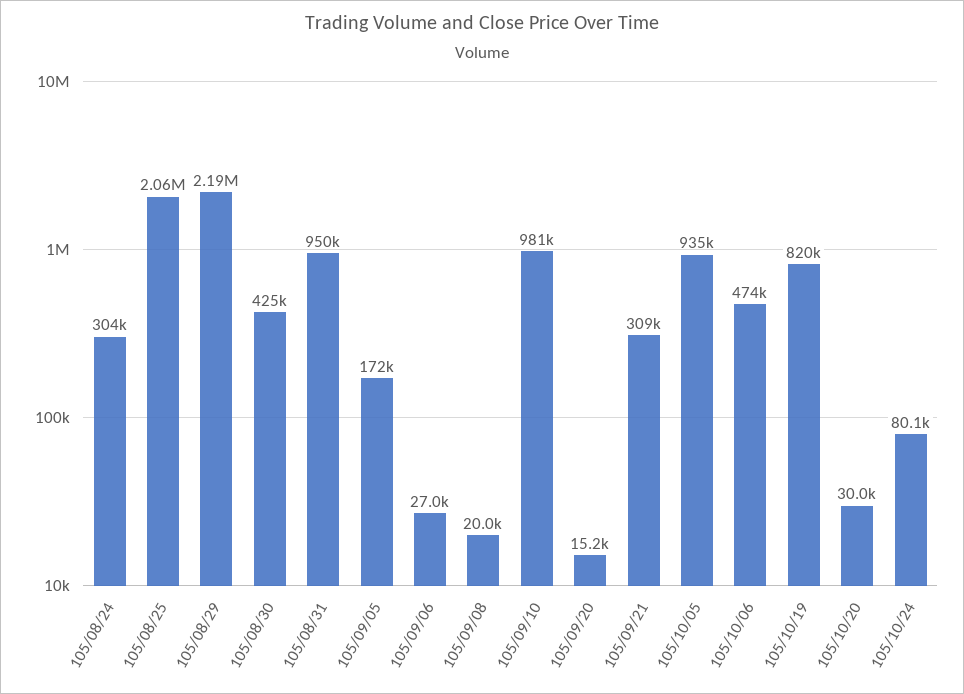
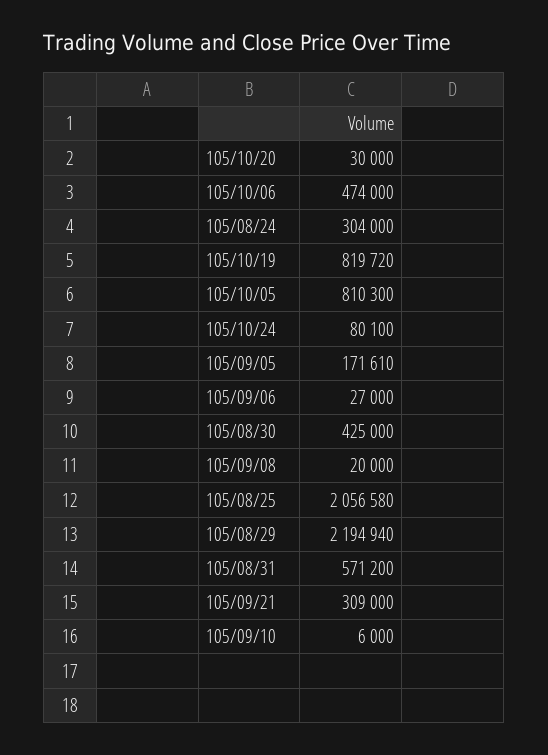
105/08/31: 950000 -> 571200
105/09/10: 981000 -> 6000
105/09/20: 15200 -> none
105/10/05: 935000 -> 810300

